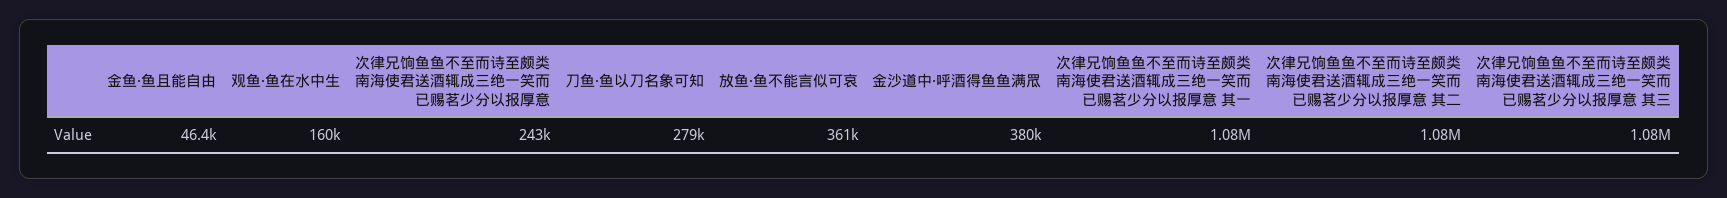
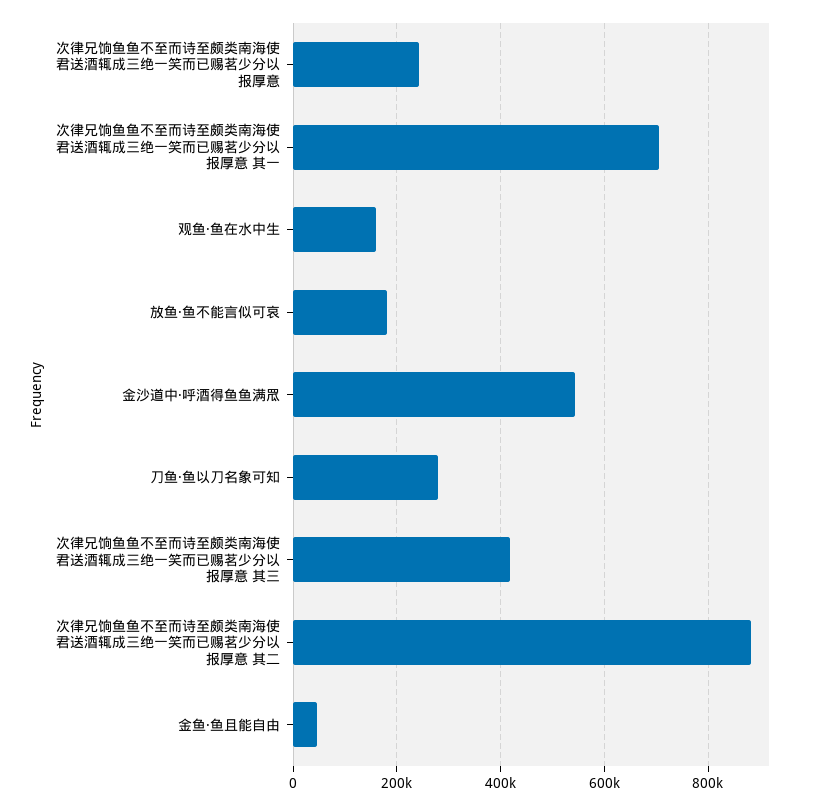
放鱼·鱼不能言似可哀: 361000 -> 180000
金沙道中·呼酒得鱼鱼满罛: 380000 -> 540000
次律兄饷鱼鱼不至而诗至颇类南海使君送酒辄成三绝一笑而已赐茗少分以报厚意 其一: 1080000 -> 700000
次律兄饷鱼鱼不至而诗至颇类南海使君送酒辄成三绝一笑而已赐茗少分以报厚意 其二: 1080000 -> 880000
次律兄饷鱼鱼不至而诗至颇类南海使君送酒辄成三绝一笑而已赐茗少分以报厚意 其三: 1080000 -> 420000

